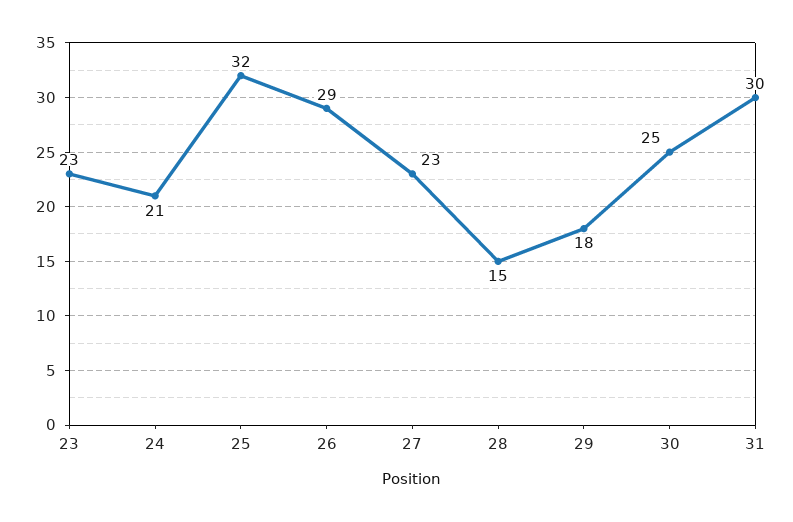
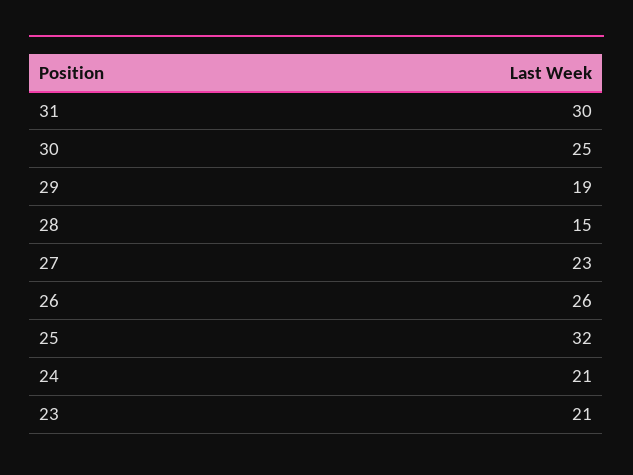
23: 23 -> 21
26: 29 -> 26
29: 18 -> 19

